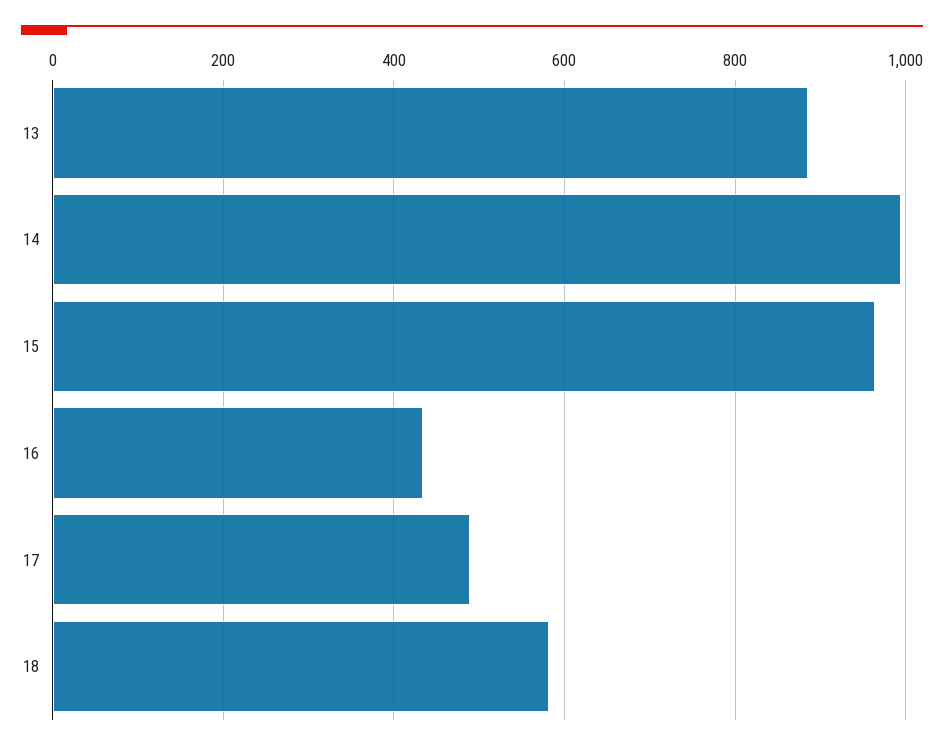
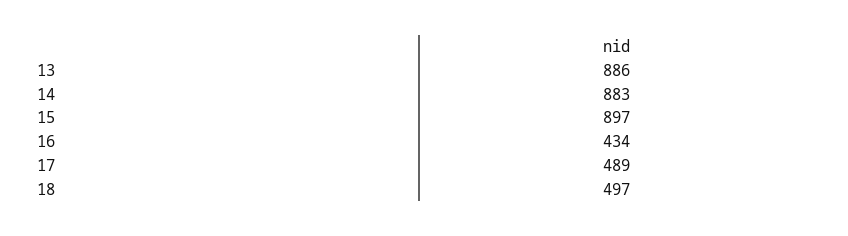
14: 1000 -> 883
15: 960 -> 897
18: 580 -> 497

